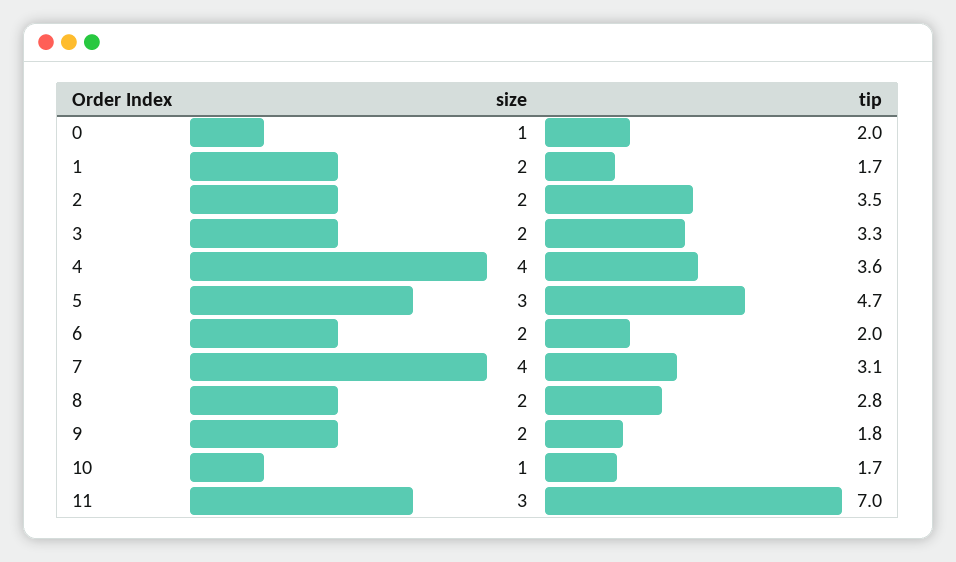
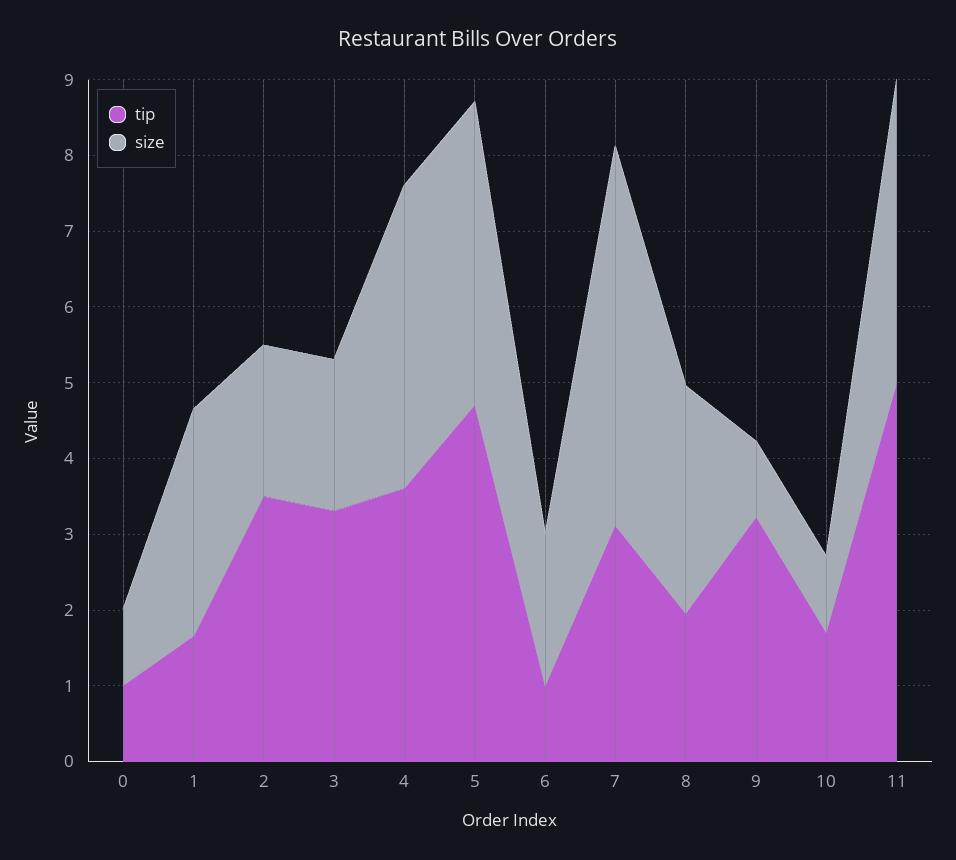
tip, 0: 2 -> 1
size, 1: 2 -> 3
size, 5: 3 -> 4
tip, 6: 2 -> 1
size, 7: 4 -> 5
size, 8: 2 -> 3
tip, 8: 2.8 -> 2
size, 9: 2 -> 1
tip, 9: 1.8 -> 3.2
size, 11: 3 -> 4
tip, 11: 7 -> 5

